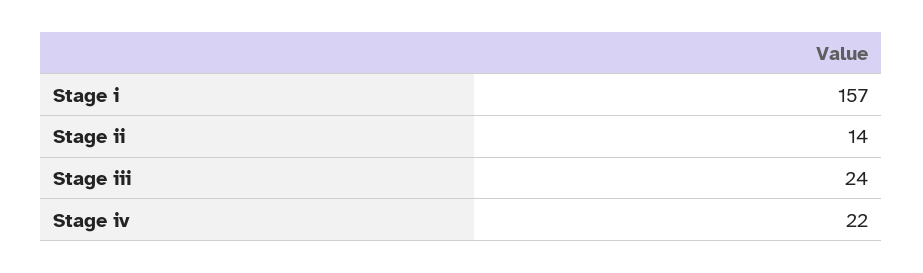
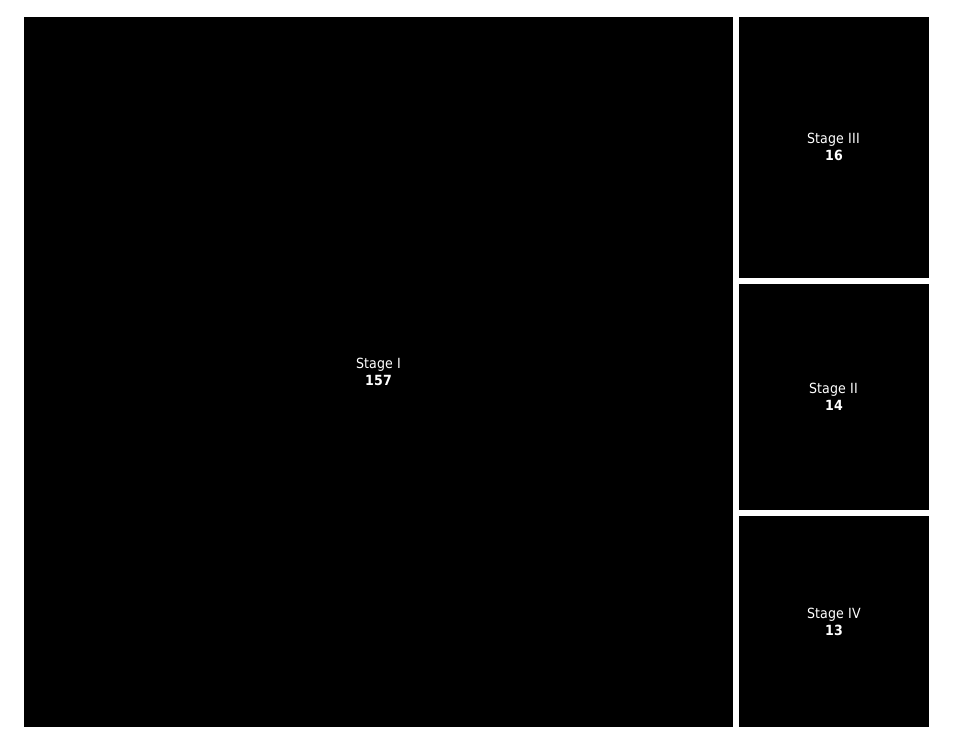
Stage iii: 24 -> 16
Stage iv: 22 -> 13

